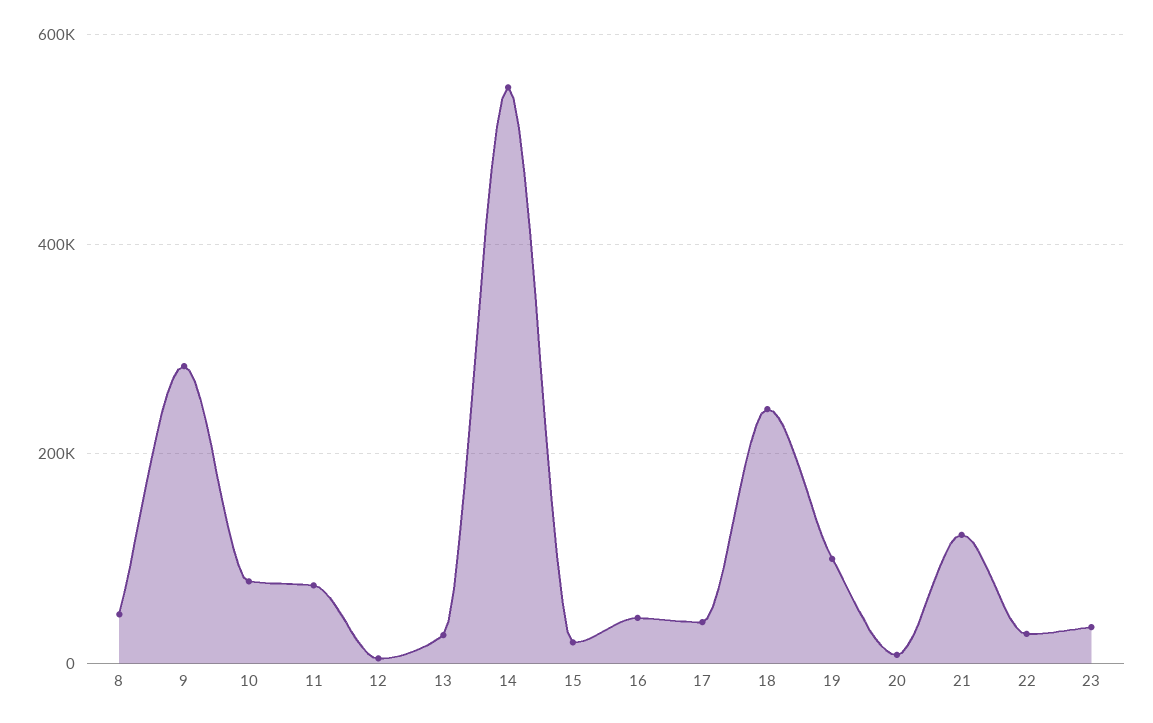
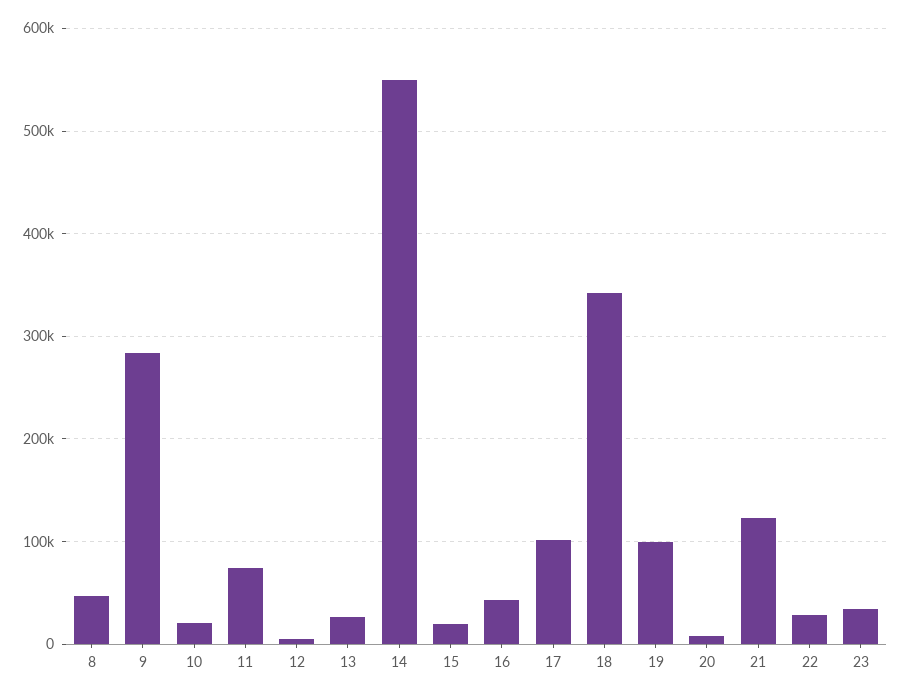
10: 80000 -> 20000
17: 40000 -> 100000
18: 240000 -> 340000

